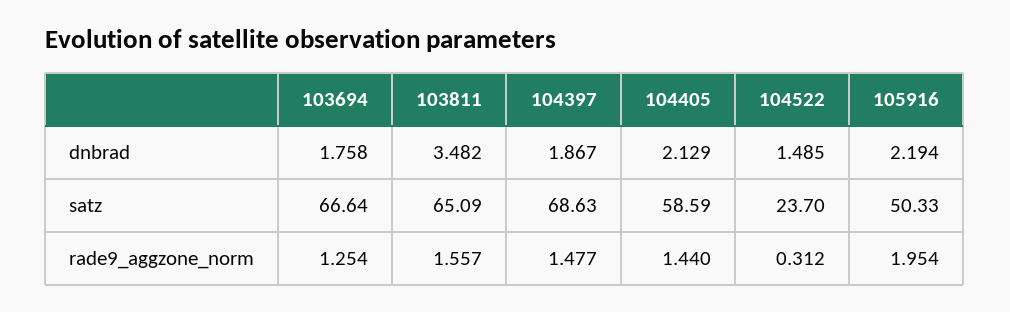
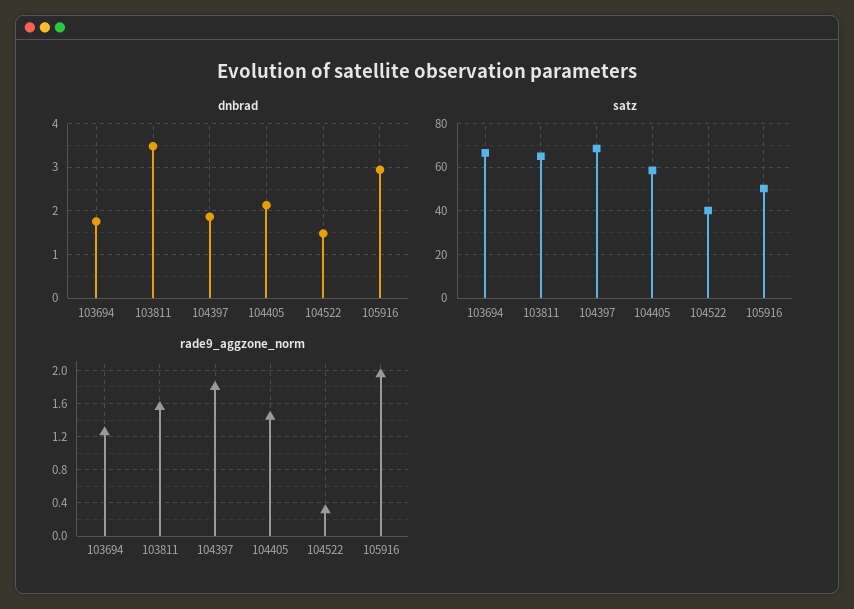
dnbrad, 105916: 2.194 -> 3
satz, 104522: 23.7 -> 40
rade9_aggzone_norm, 104397: 1.477 -> 1.8

